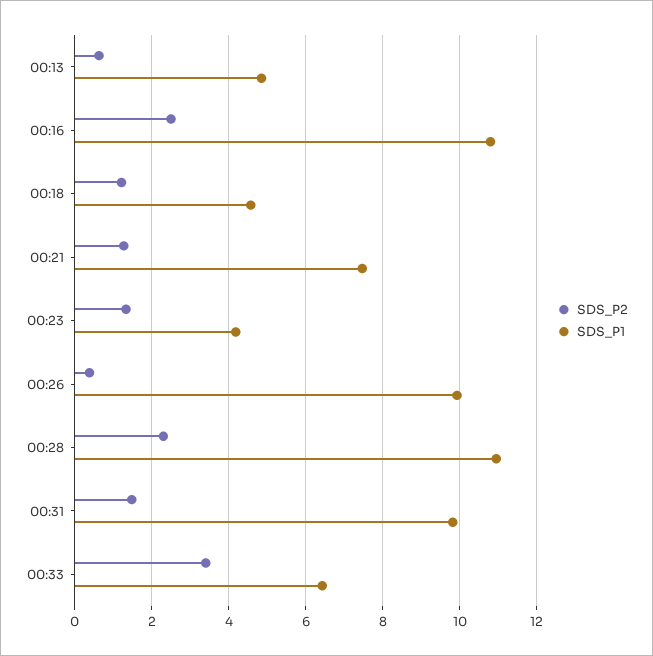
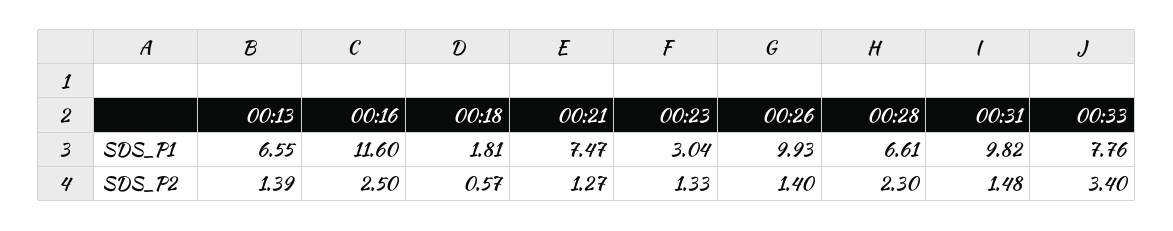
SDS_P2, 00:13: 0.6 -> 1.39
SDS_P1, 00:13: 4.8 -> 6.55
SDS_P1, 00:16: 10.8 -> 11.6
SDS_P2, 00:18: 1.2 -> 0.57
SDS_P1, 00:18: 4.6 -> 1.81
SDS_P1, 00:23: 4.2 -> 3.04
SDS_P2, 00:26: 0.4 -> 1.4
SDS_P1, 00:28: 11 -> 6.61
SDS_P1, 00:33: 6.4 -> 7.76

